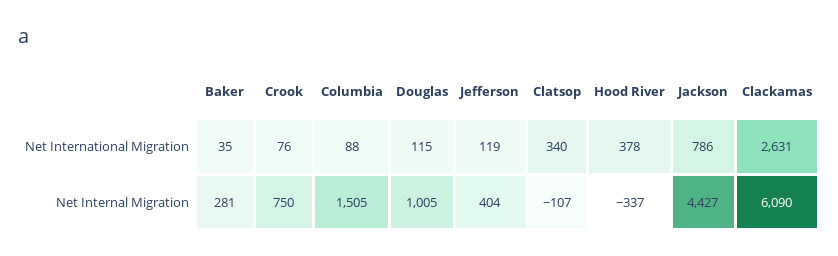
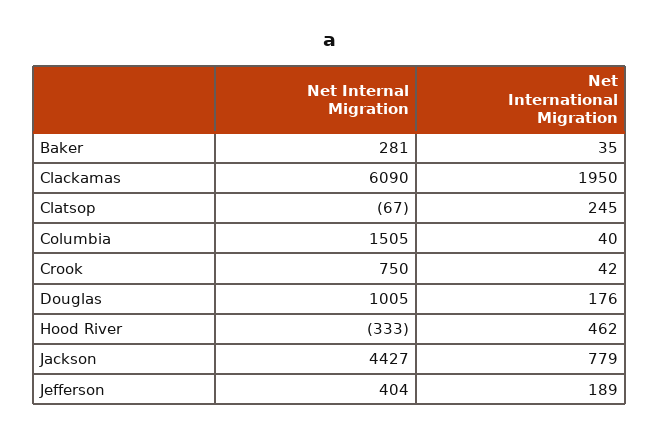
Crook, Net International Migration: 76 -> 42
Columbia, Net International Migration: 88 -> 40
Douglas, Net International Migration: 115 -> 176
Jefferson, Net International Migration: 119 -> 189
Clatsop, Net International Migration: 340 -> 245
Hood River, Net International Migration: 378 -> 462
Jackson, Net International Migration: 786 -> 779
Clackamas, Net International Migration: 2631 -> 1950
Clatsop, Net Internal Migration: -107 -> -67
Hood River, Net Internal Migration: -337 -> -333

